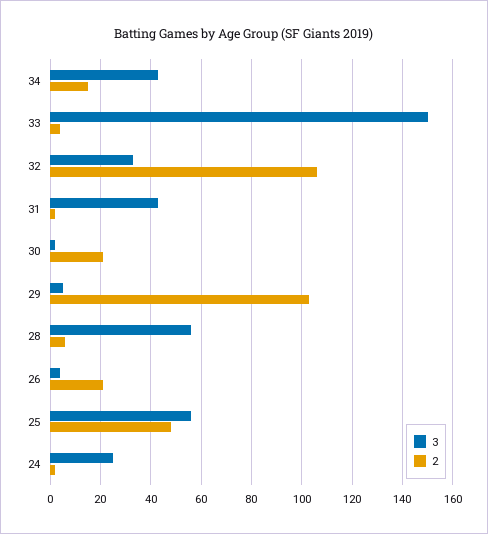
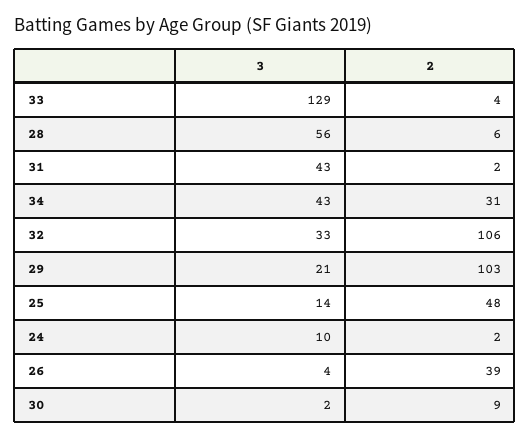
2, 34: 15 -> 31
3, 33: 150 -> 129
2, 30: 20 -> 9
3, 29: 5 -> 21
2, 26: 20 -> 39
3, 25: 55 -> 14
3, 24: 25 -> 10

